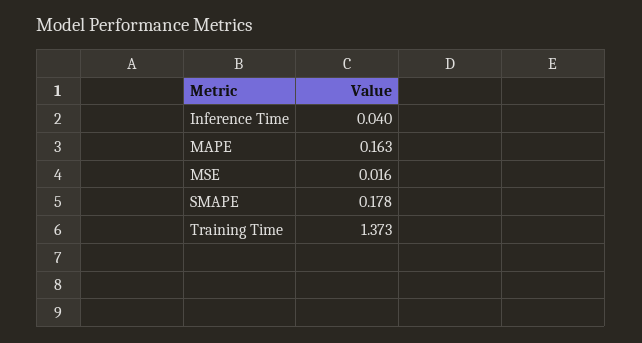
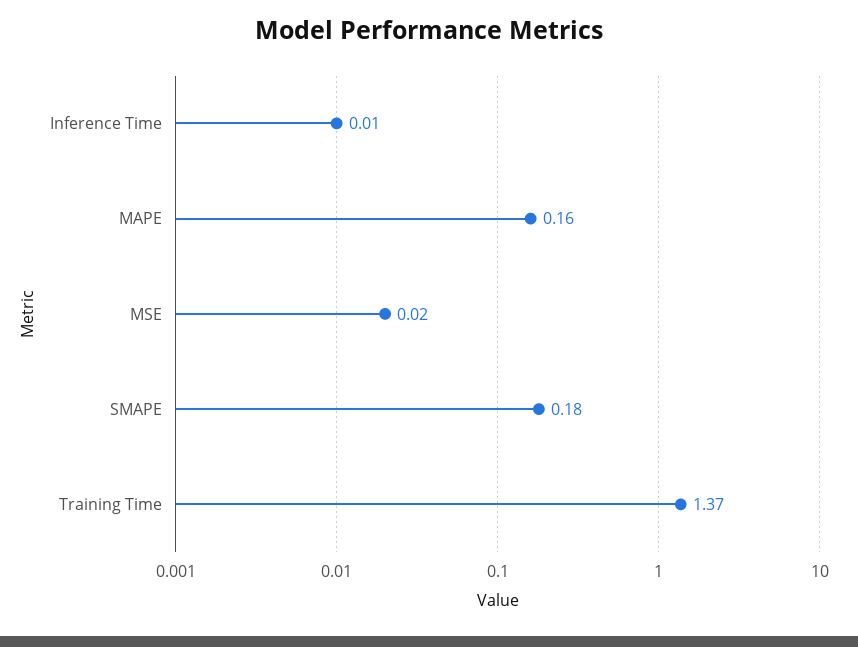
Inference Time: 0.04 -> 0.01

